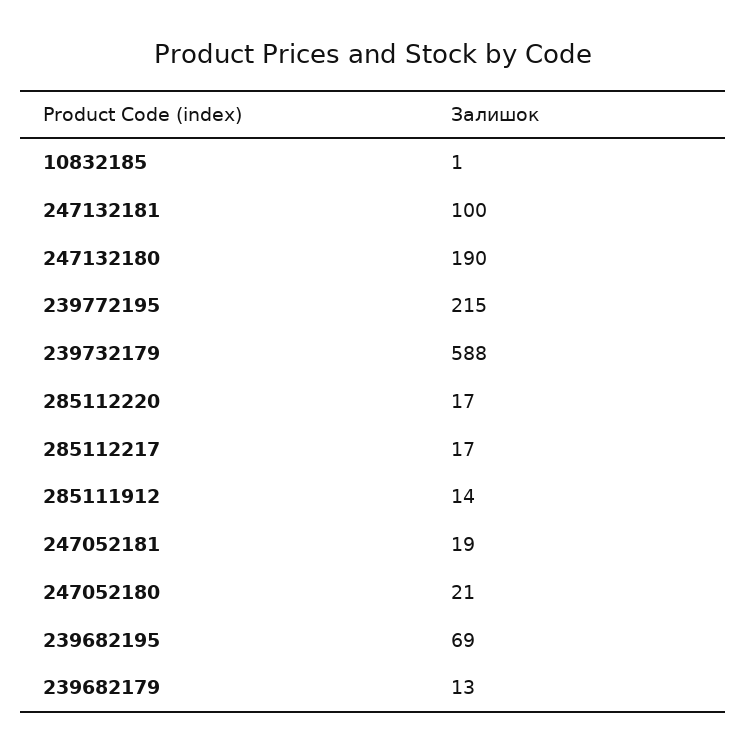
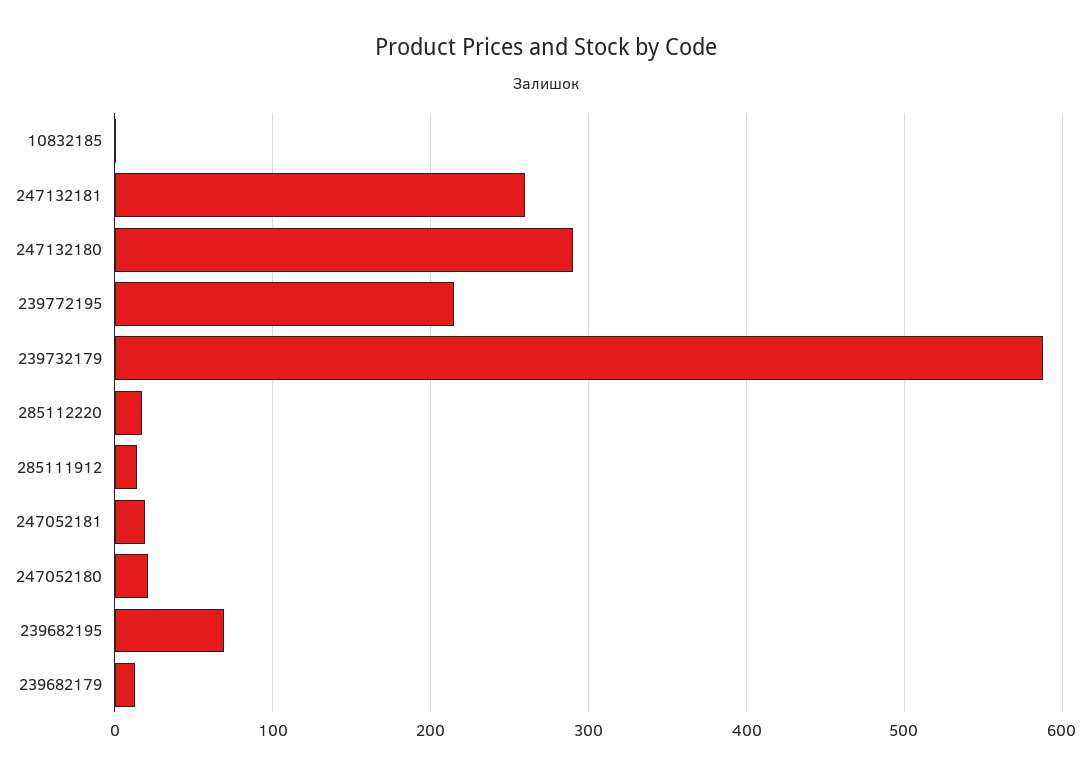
247132181: 100 -> 260
247132180: 190 -> 290
285112217: 17 -> none

